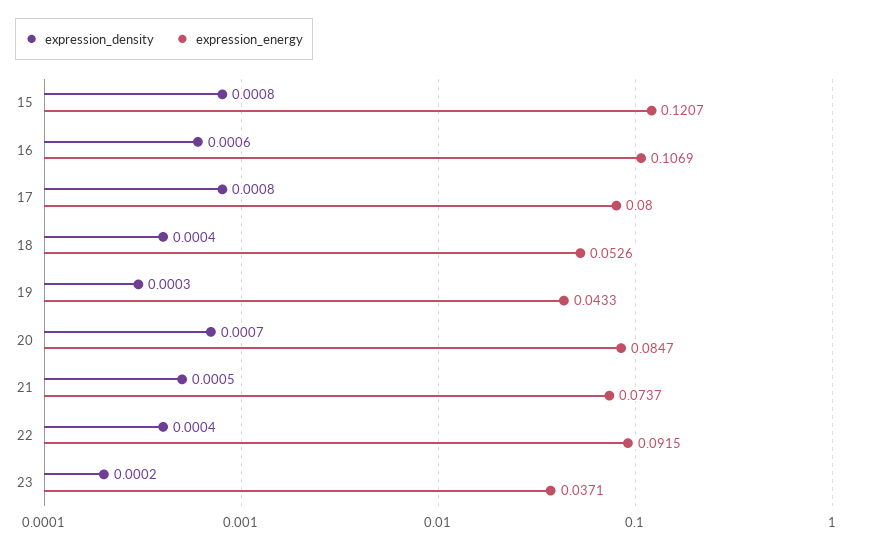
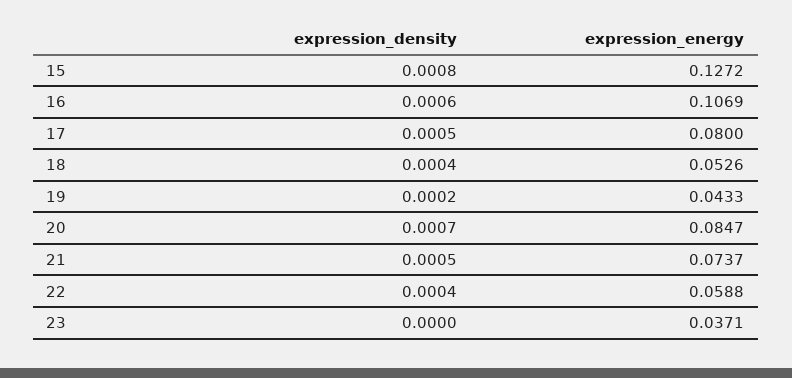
expression_energy, 15: 0.1207 -> 0.1272
expression_density, 17: 0.0008 -> 0.0005
expression_density, 19: 0.0003 -> 0.0002
expression_energy, 22: 0.0915 -> 0.0588
expression_density, 23: 0.0002 -> 0

